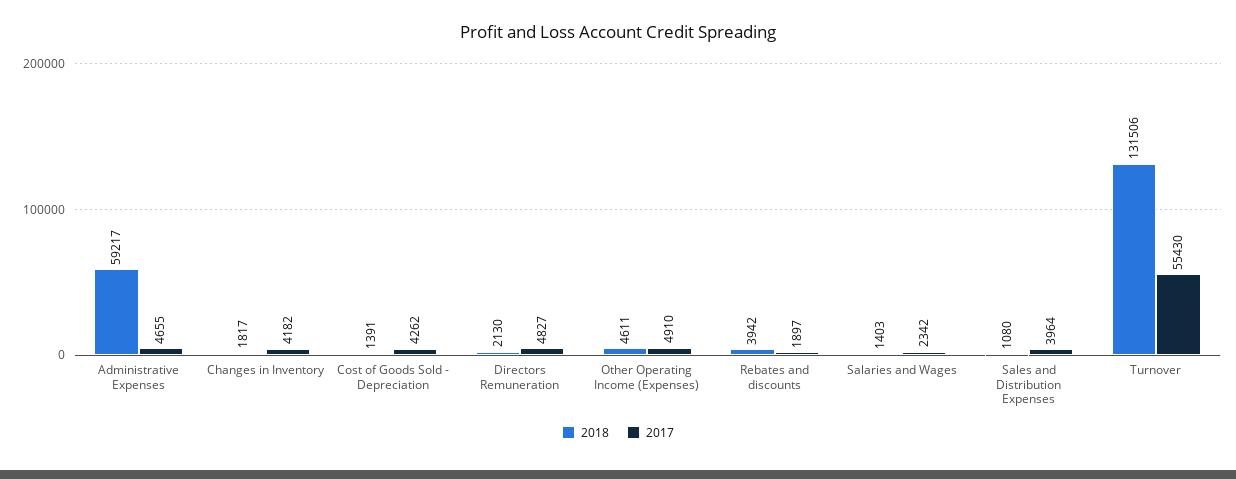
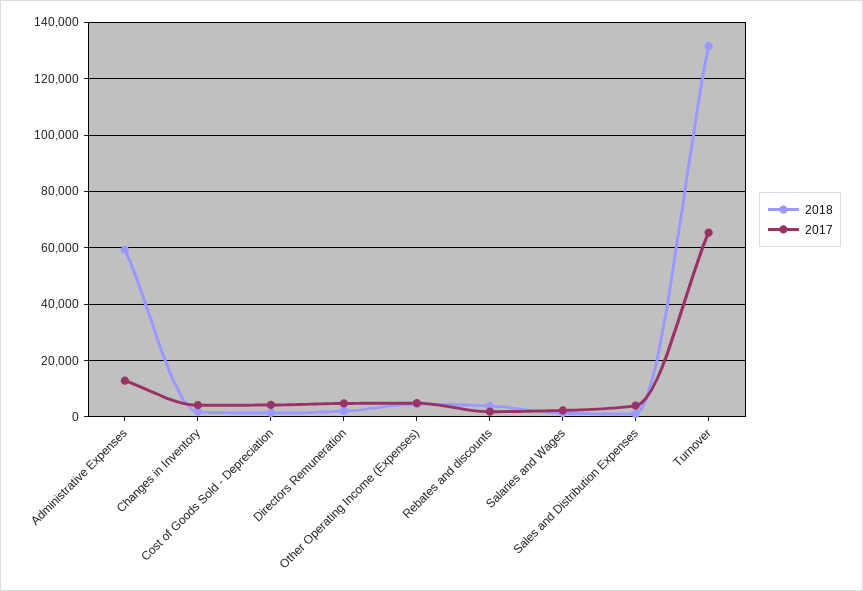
2017, Administrative Expenses: 4655 -> 12500
2017, Turnover: 55430 -> 65000

